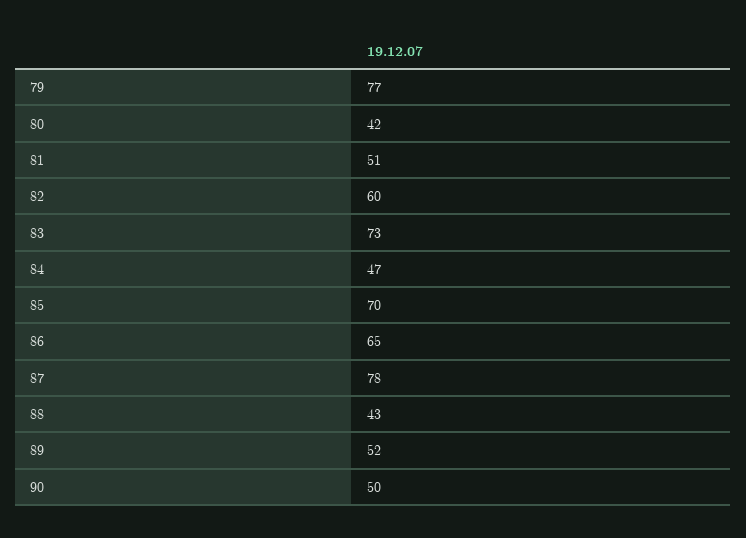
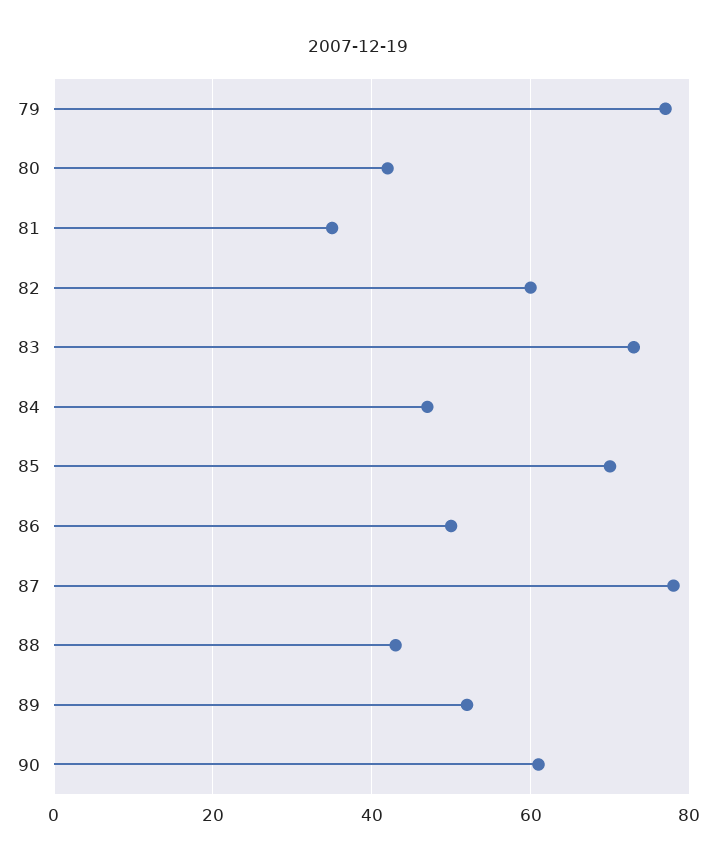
81: 51 -> 35
86: 65 -> 50
90: 50 -> 60

